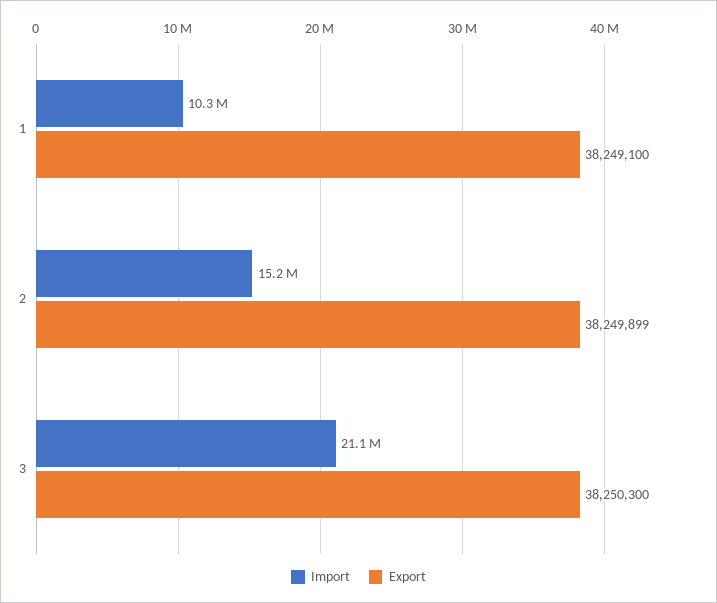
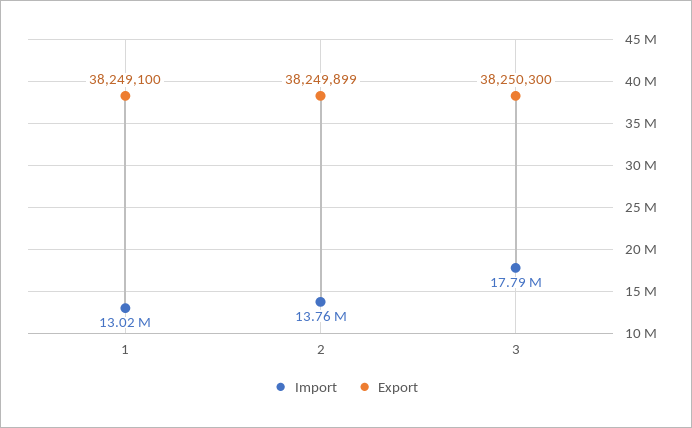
Import, 1: 10300000 -> 13020000
Import, 2: 15200000 -> 13760000
Import, 3: 21100000 -> 17790000

